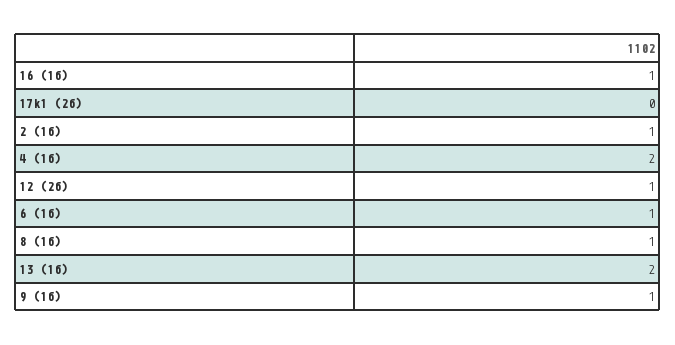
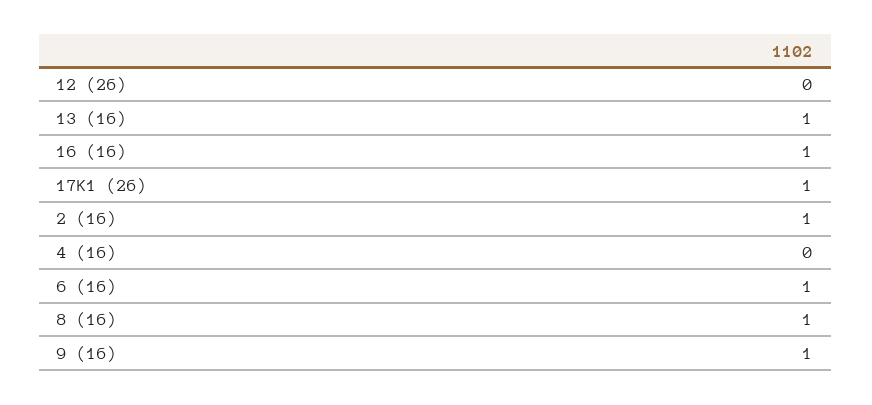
17k1 (2б): 0 -> 1
4 (1б): 2 -> 0
12 (2б): 1 -> 0
13 (1б): 2 -> 1

